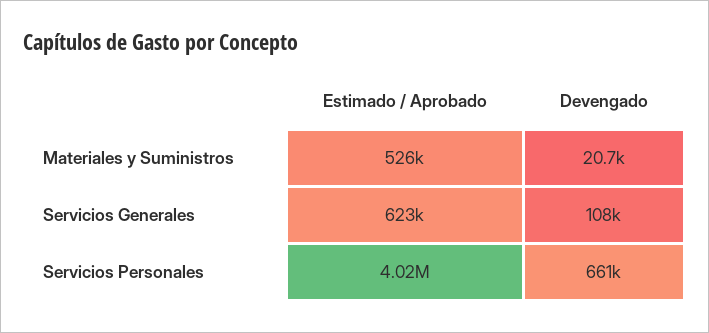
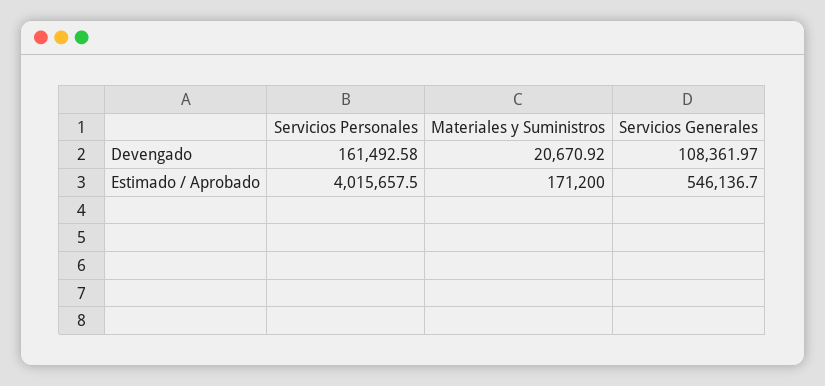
Estimado / Aprobado, Materiales y Suministros: 526000 -> 171200
Estimado / Aprobado, Servicios Generales: 623000 -> 546136.7
Devengado, Servicios Personales: 661000 -> 161492.58

